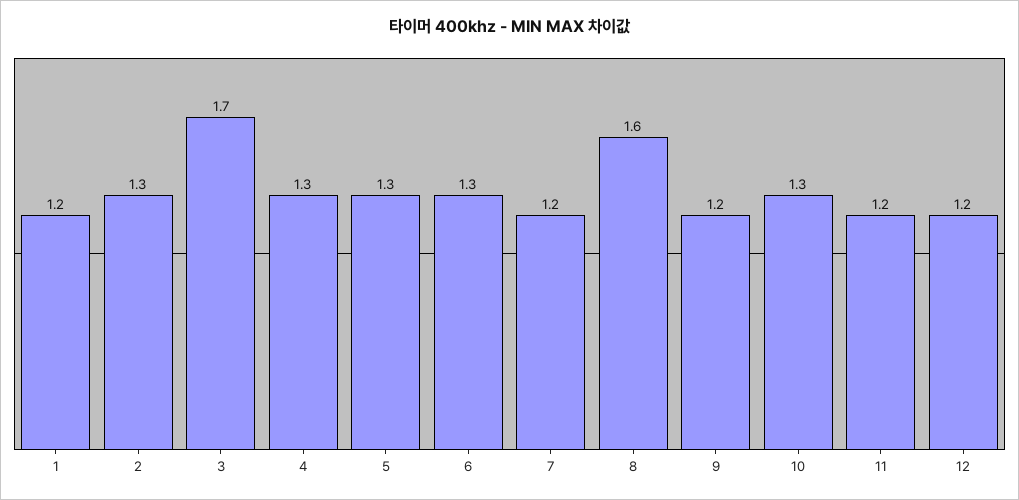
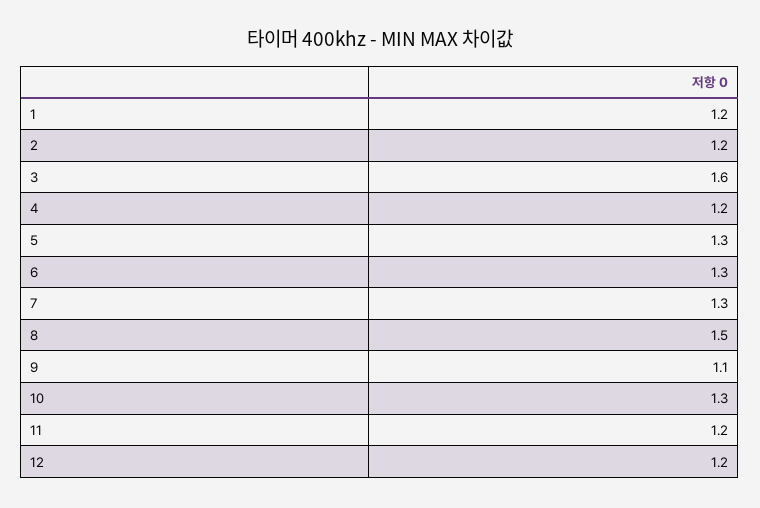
2: 1.3 -> 1.2
3: 1.7 -> 1.6
4: 1.3 -> 1.2
7: 1.2 -> 1.3
8: 1.6 -> 1.5
9: 1.2 -> 1.1

